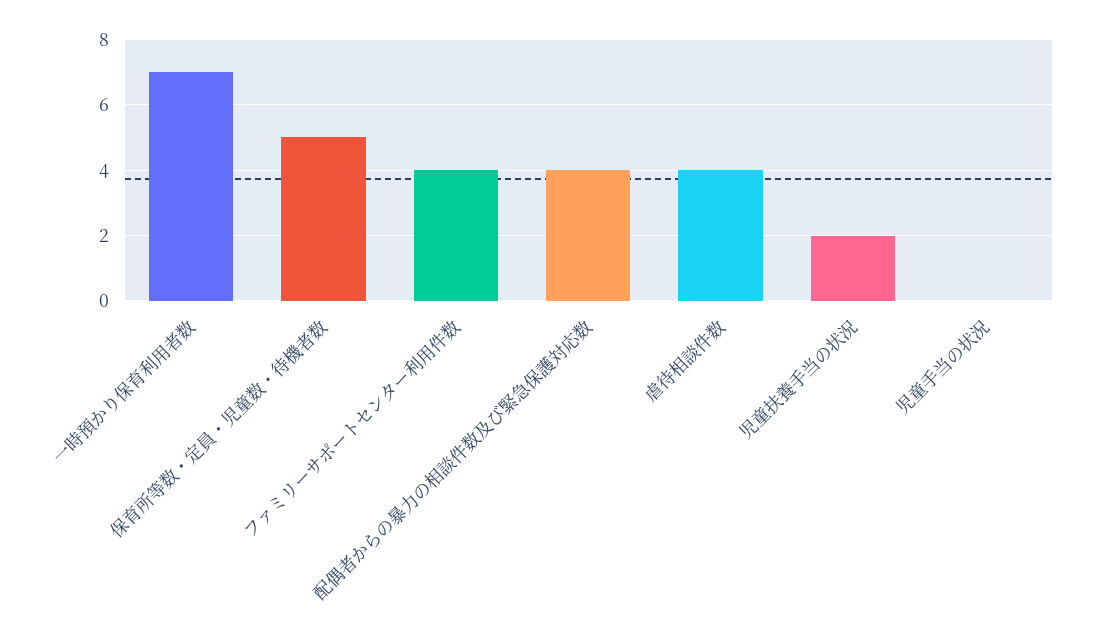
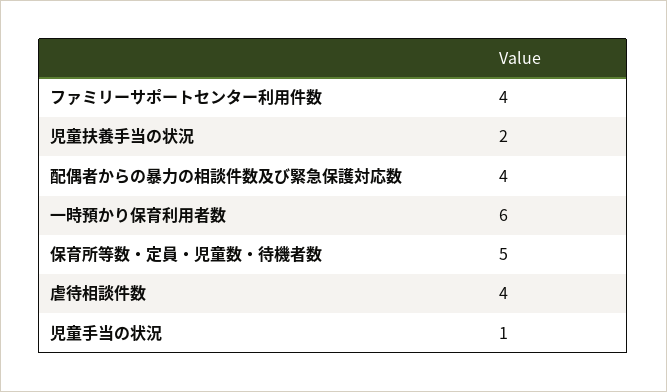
一時預かり保育利用者数: 7 -> 6
児童手当の状況: 0 -> 1

